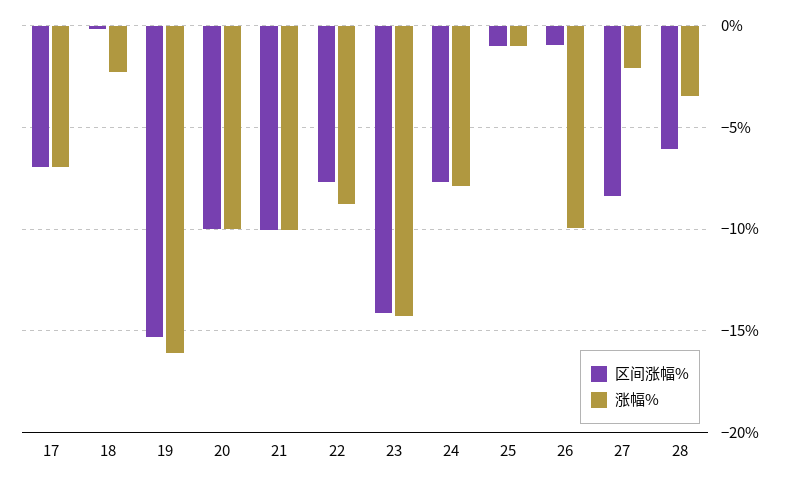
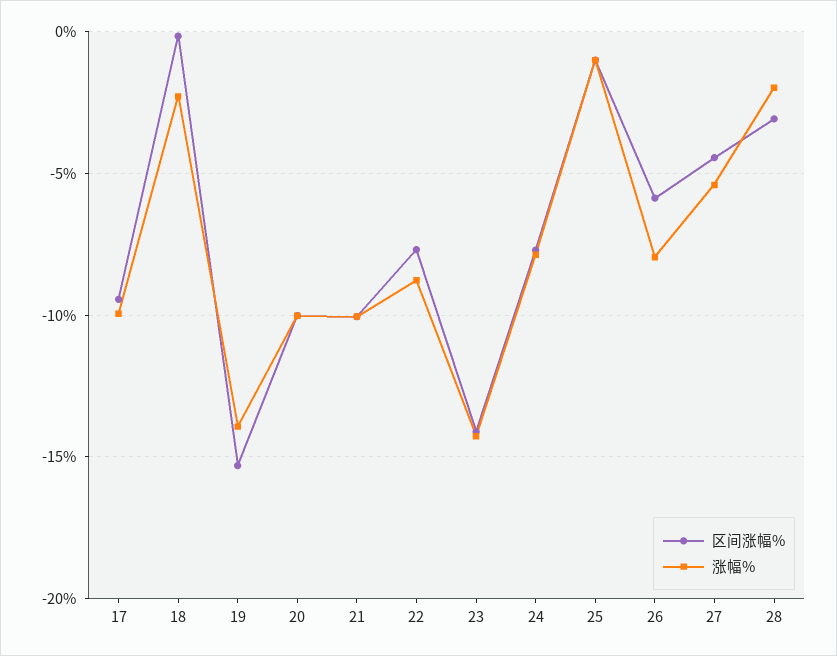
区间涨幅%, 17: -7 -> -9.5
涨幅%, 17: -7 -> -10
涨幅%, 19: -16 -> -14
区间涨幅%, 26: -1 -> -6
涨幅%, 26: -10 -> -8
区间涨幅%, 27: -8.5 -> -4.5
涨幅%, 27: -2 -> -5.5
区间涨幅%, 28: -6 -> -3
涨幅%, 28: -3.5 -> -2

